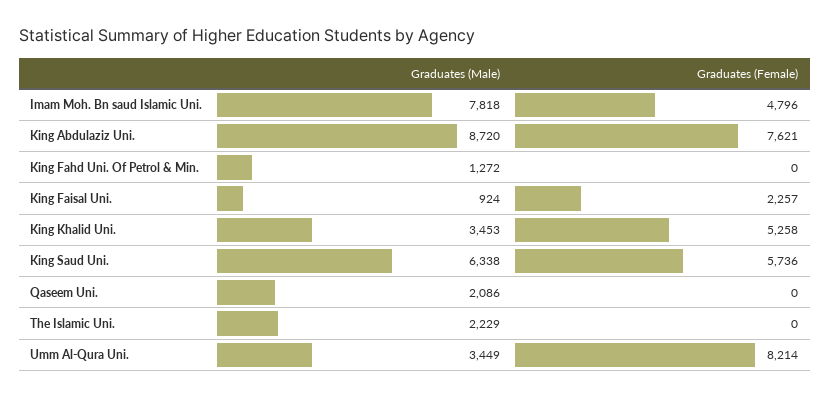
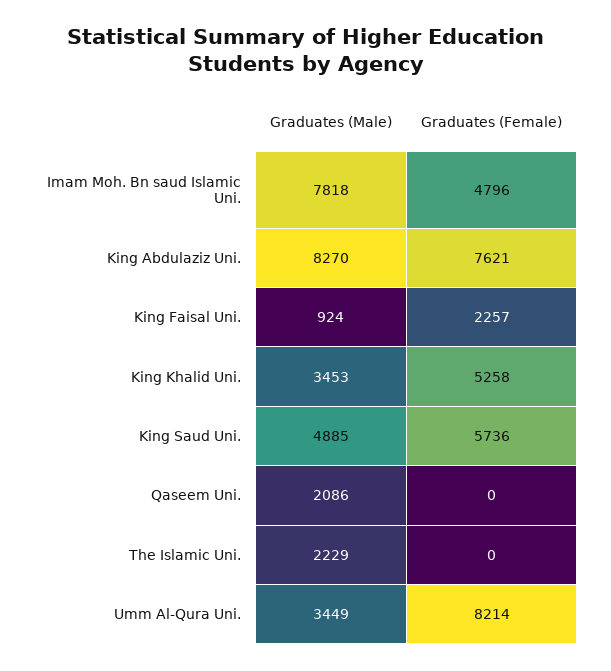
Graduates (Male), King Abdulaziz Uni.: 8720 -> 8270
Graduates (Male), King Fahd Uni. Of Petrol & Min.: 1272 -> none
Graduates (Female), King Fahd Uni. Of Petrol & Min.: 0 -> none
Graduates (Male), King Saud Uni.: 6338 -> 4885

